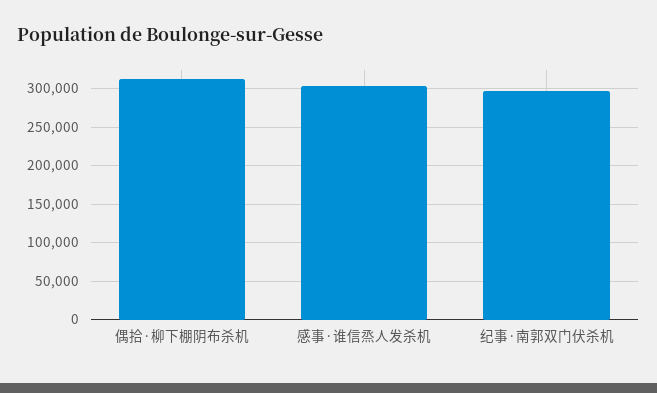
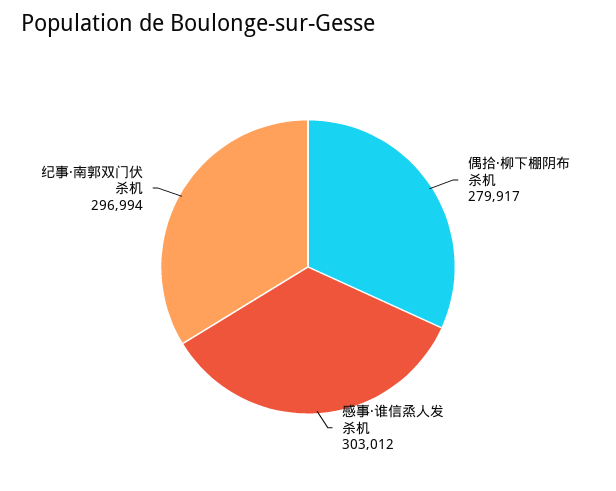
偶拾·柳下棚阴布杀机: 310000 -> 279917

